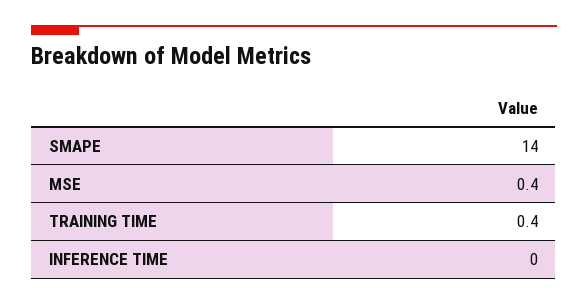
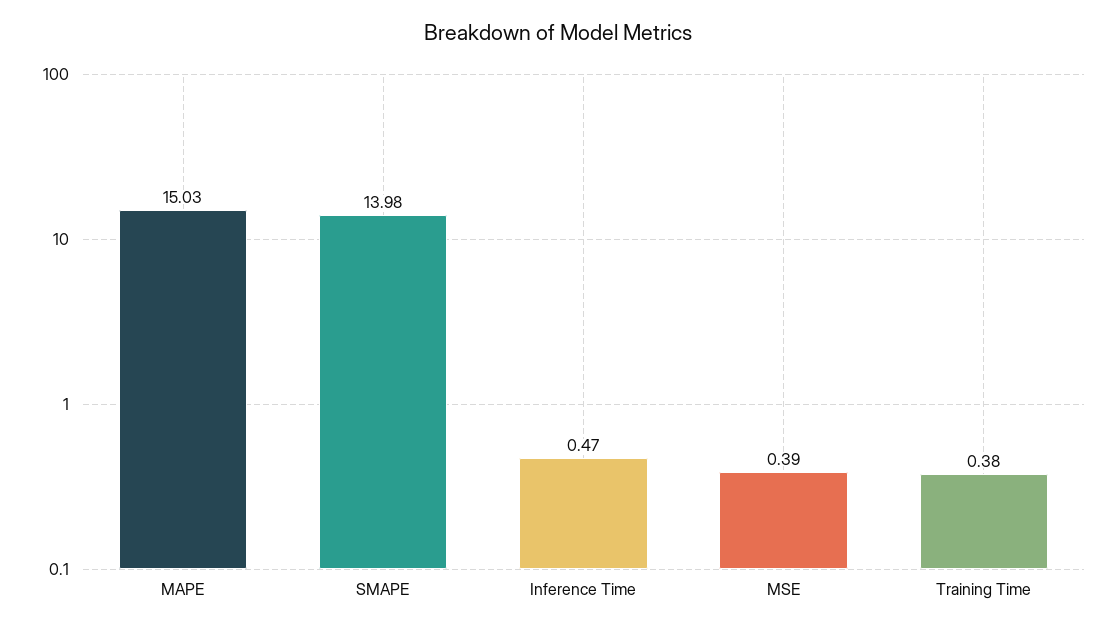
INFERENCE TIME: 0 -> 0.47
MAPE: none -> 15.03

